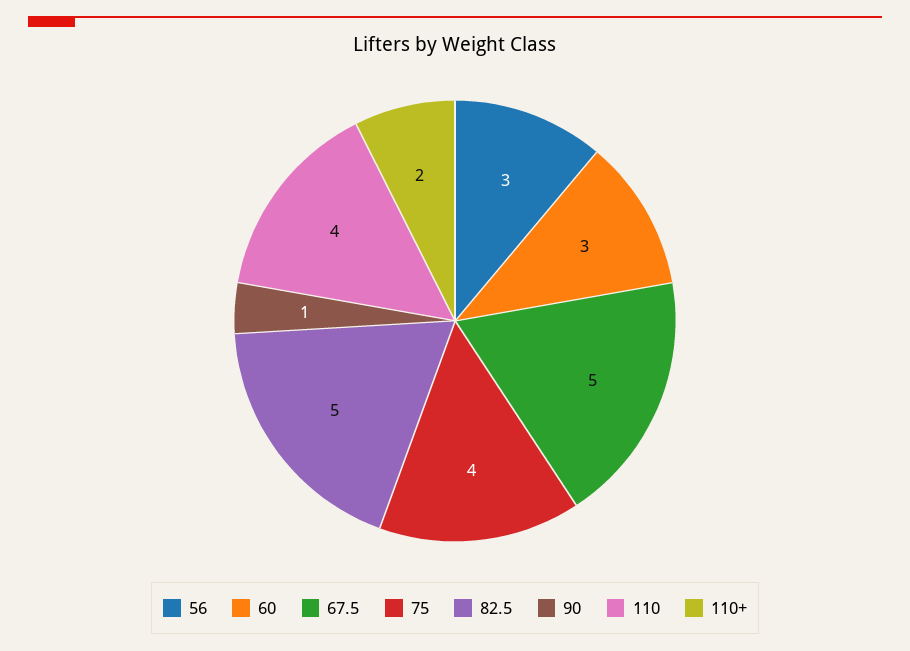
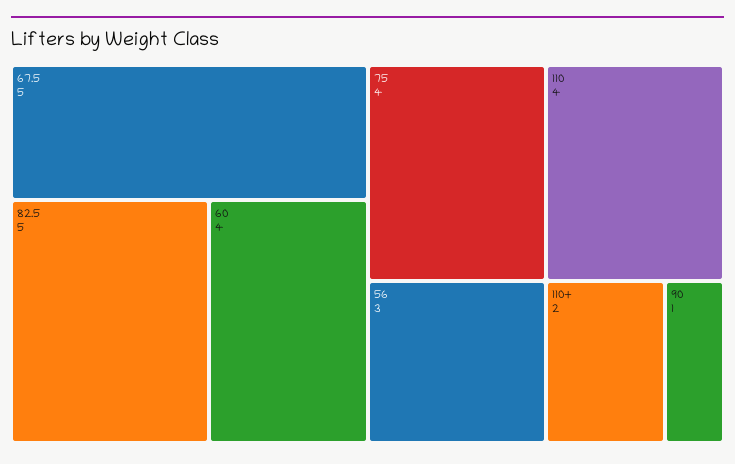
60: 3 -> 4

